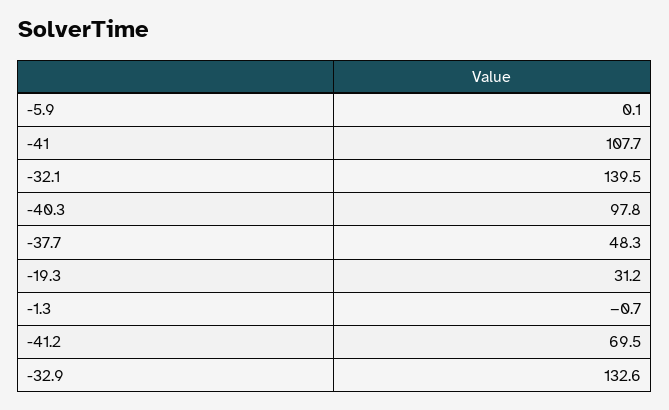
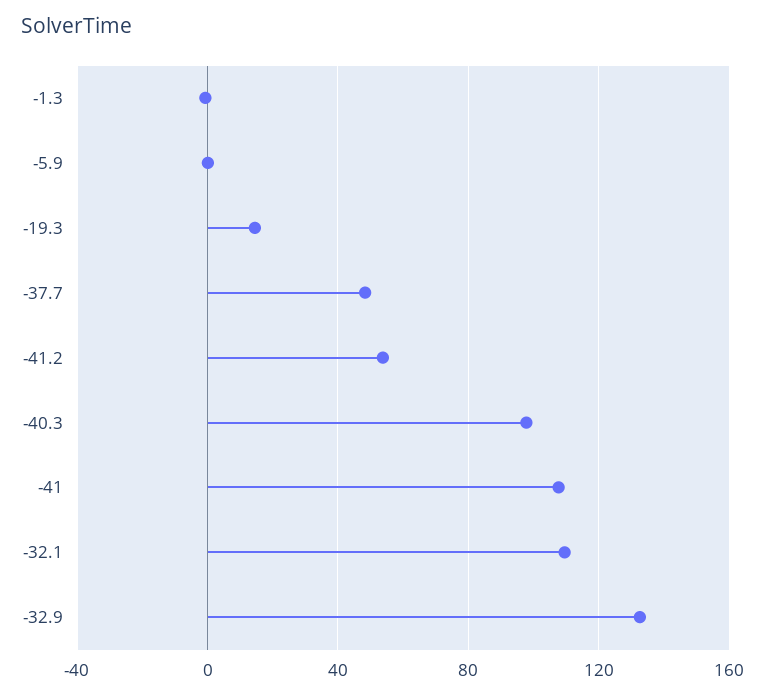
-32.1: 139.5 -> 110
-19.3: 31.2 -> 15
-41.2: 69.5 -> 55

